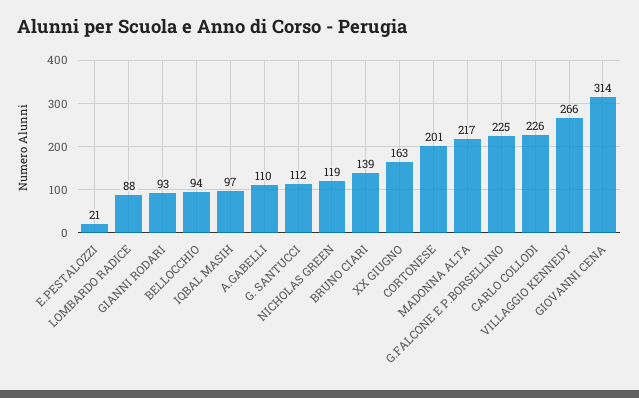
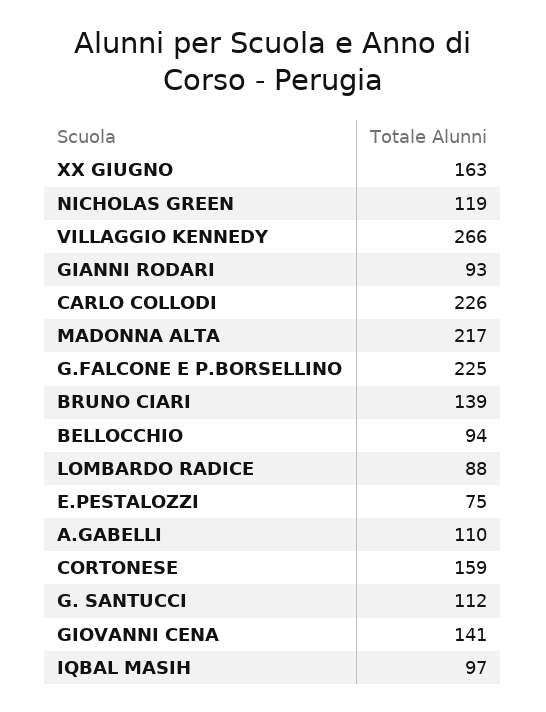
E.PESTALOZZI: 21 -> 75
CORTONESE: 201 -> 159
GIOVANNI CENA: 314 -> 141

